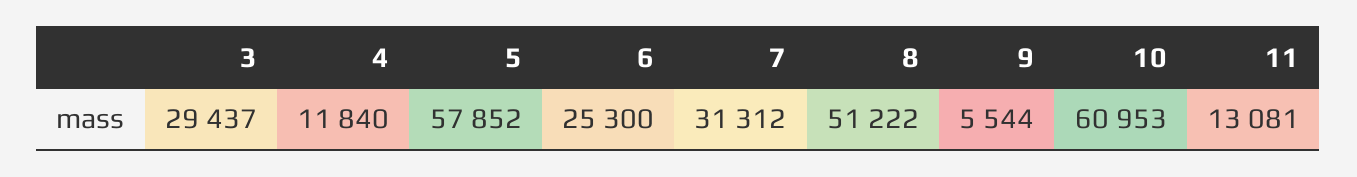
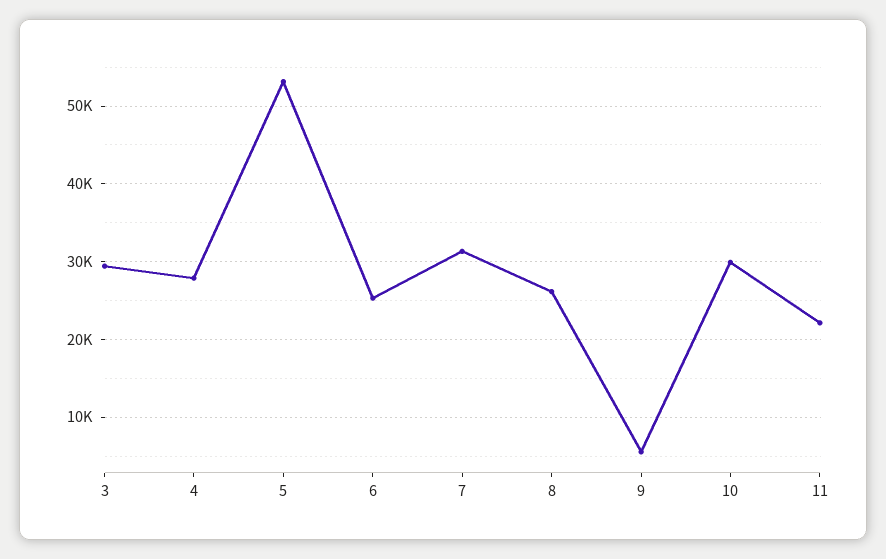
4: 11840 -> 28000
5: 57852 -> 53000
8: 51222 -> 26000
10: 60953 -> 30000
11: 13081 -> 22000

